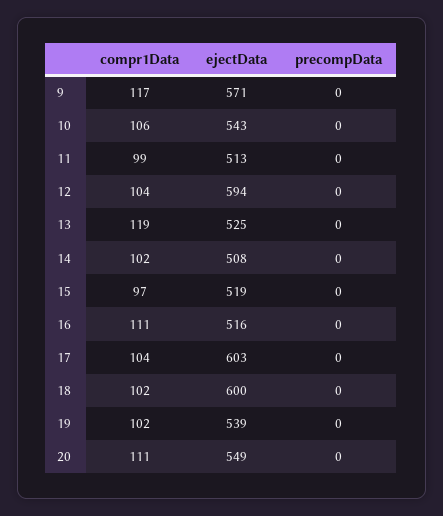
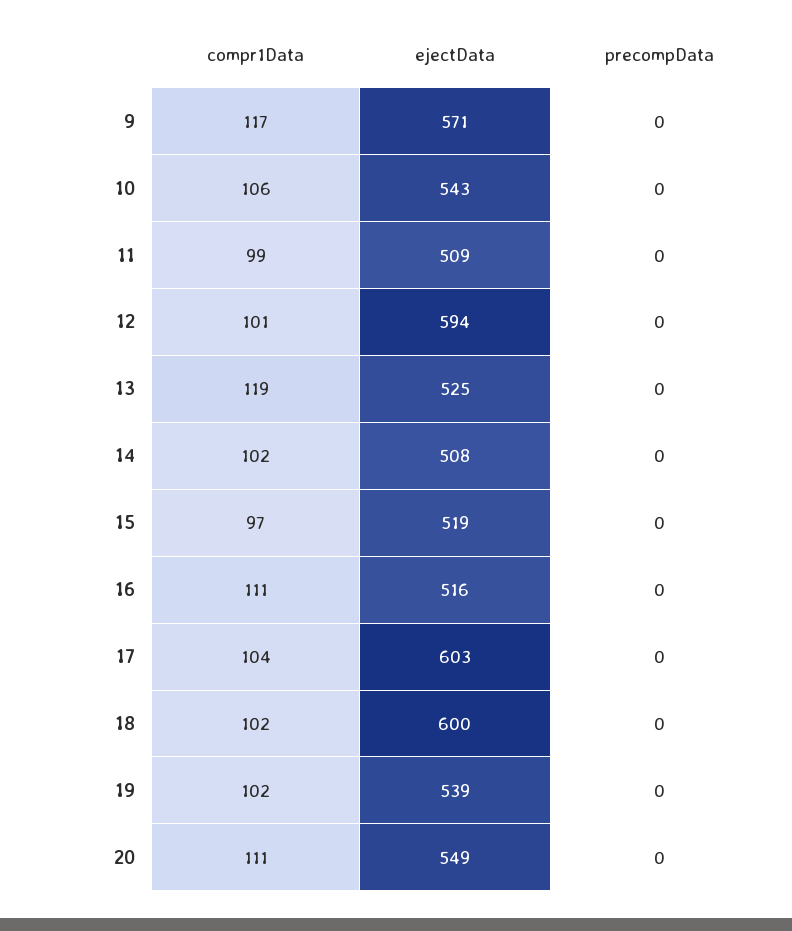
ejectData, 11: 513 -> 509
compr1Data, 12: 104 -> 101

